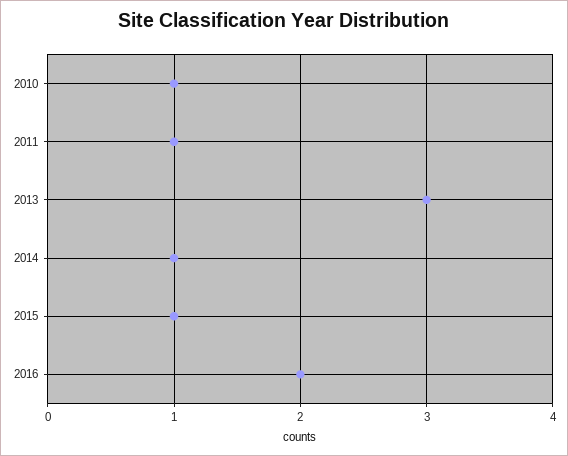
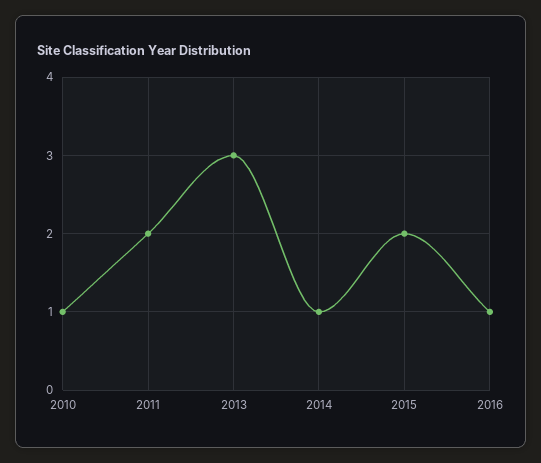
2011: 1 -> 2
2015: 1 -> 2
2016: 2 -> 1

